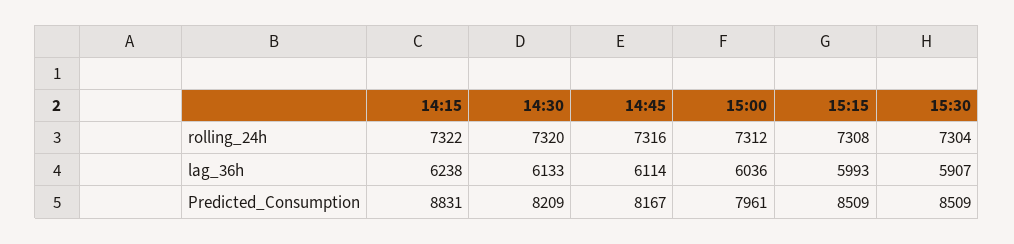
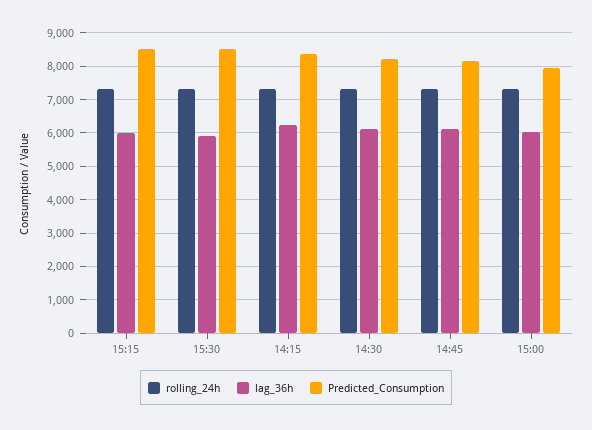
Predicted_Consumption, 14:15: 8831 -> 8400

